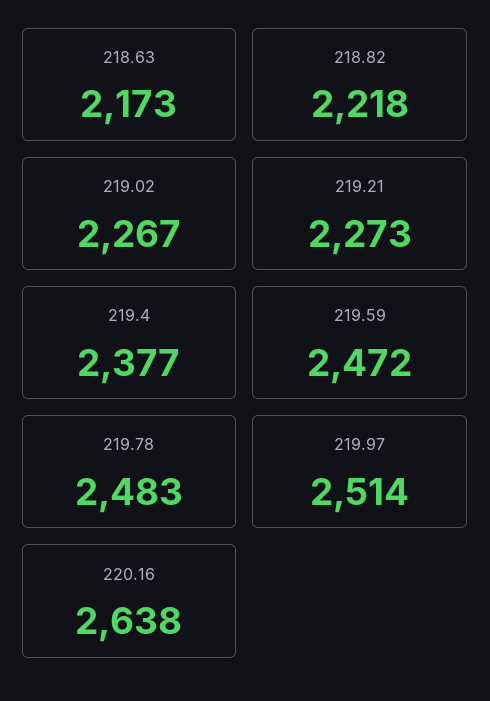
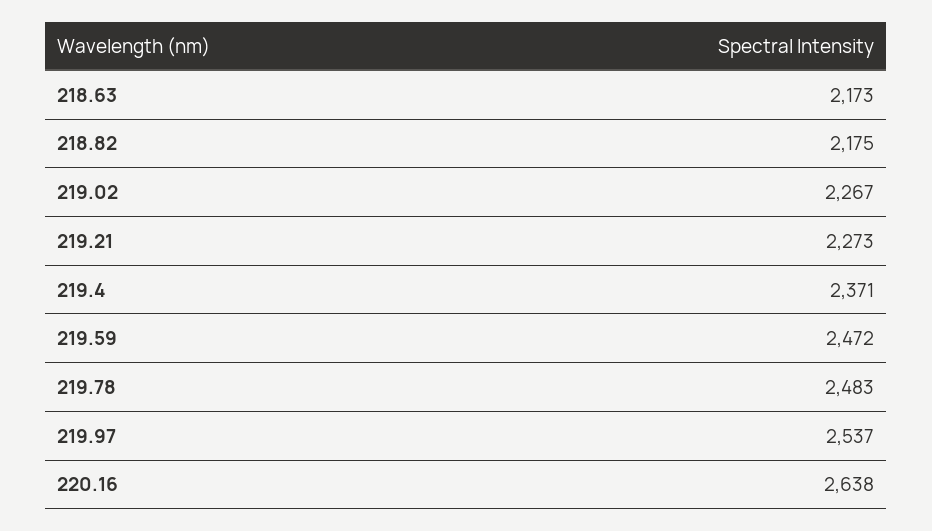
218.82: 2218 -> 2175
219.4: 2377 -> 2371
219.97: 2514 -> 2537

